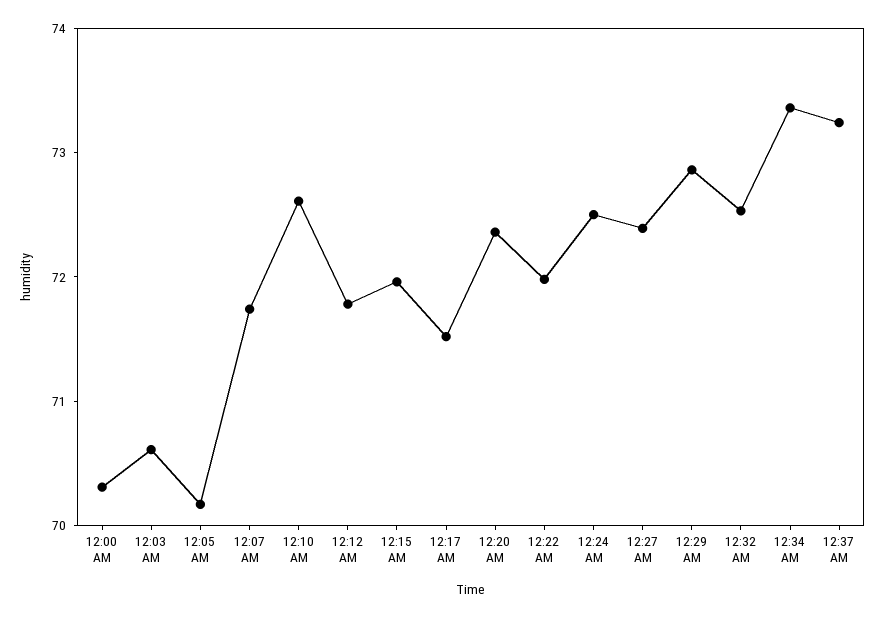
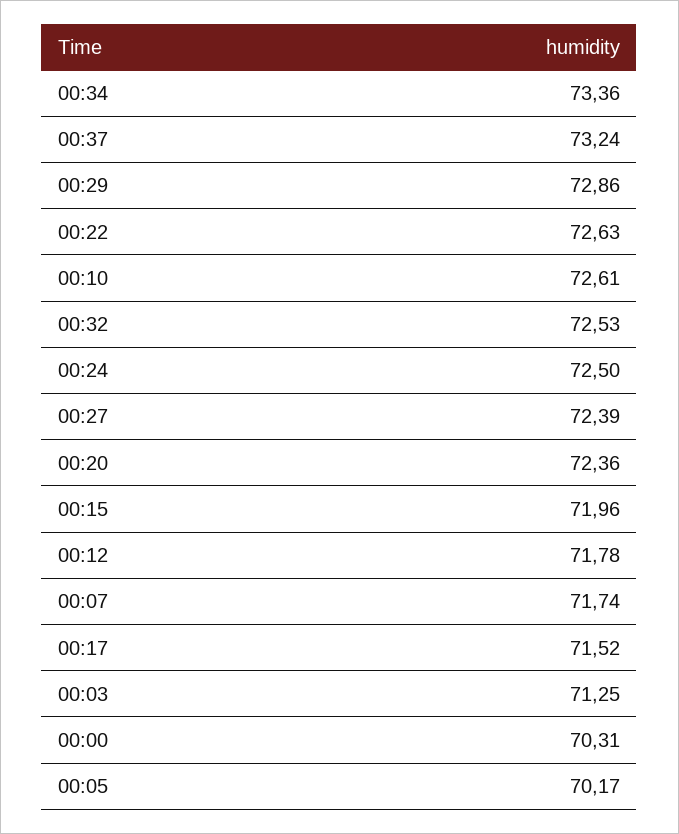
12:03 AM: 70.6 -> 71.25
12:22 AM: 72 -> 72.63

